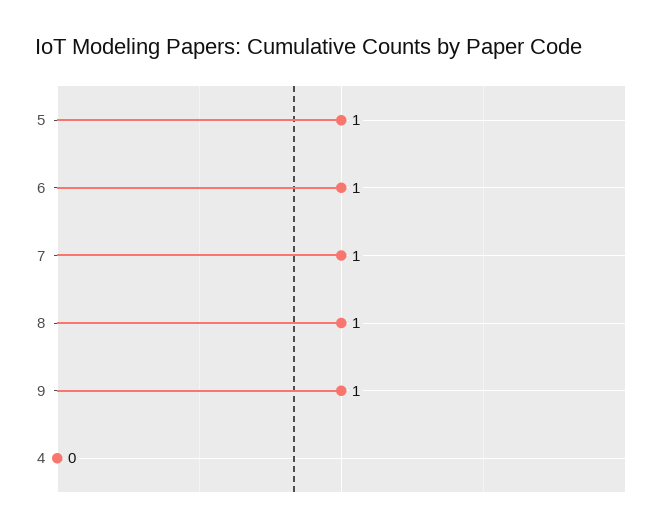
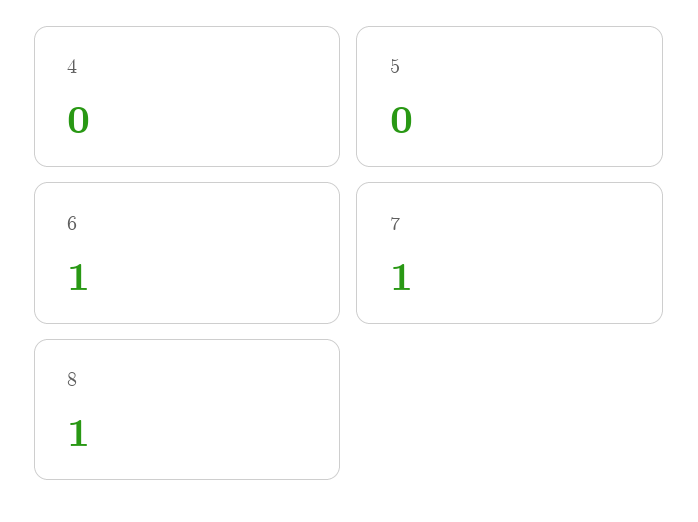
5: 1 -> 0
9: 1 -> none

